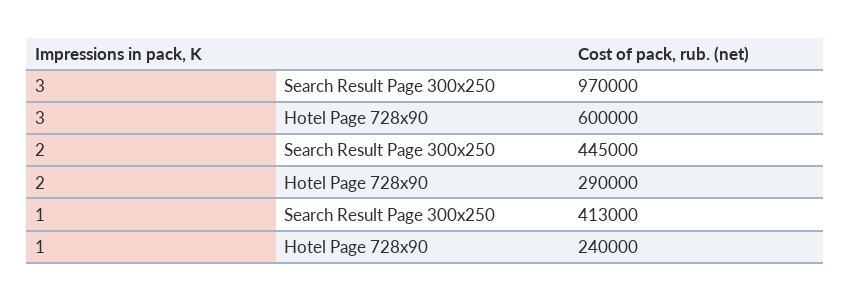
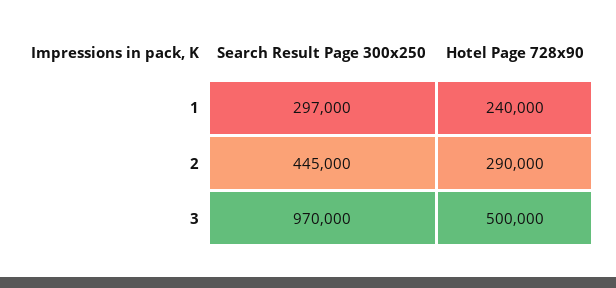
3, Hotel Page 728x90: 600000 -> 500000
1, Search Result Page 300x250: 413000 -> 297000

